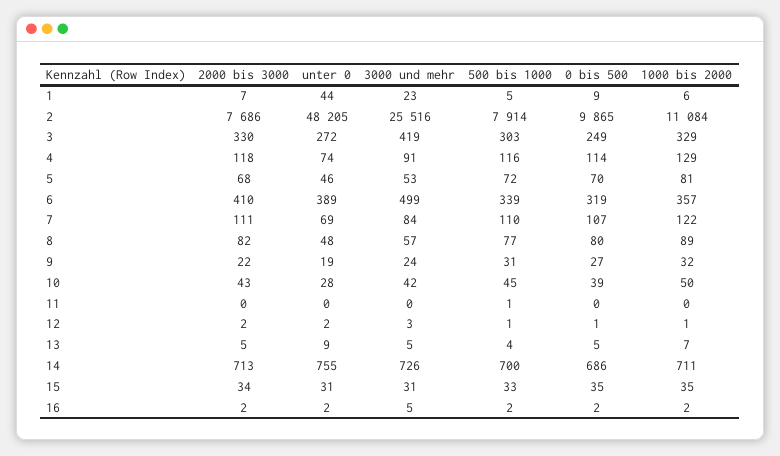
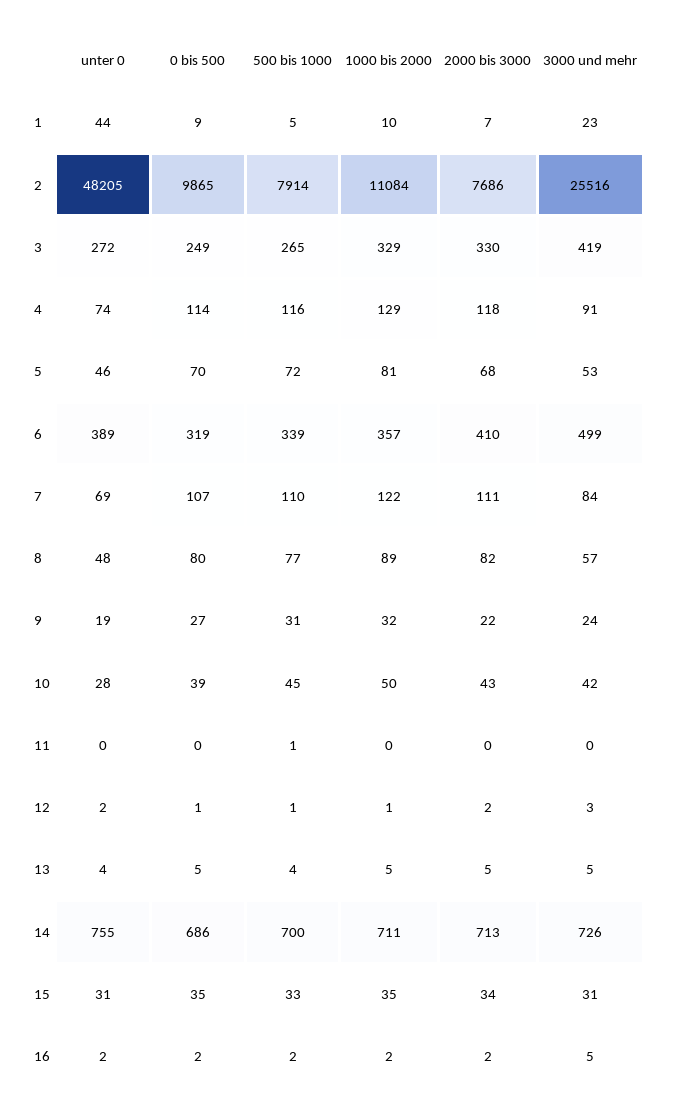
1000 bis 2000, 1: 6 -> 10
500 bis 1000, 3: 303 -> 265
unter 0, 13: 9 -> 4
1000 bis 2000, 13: 7 -> 5

